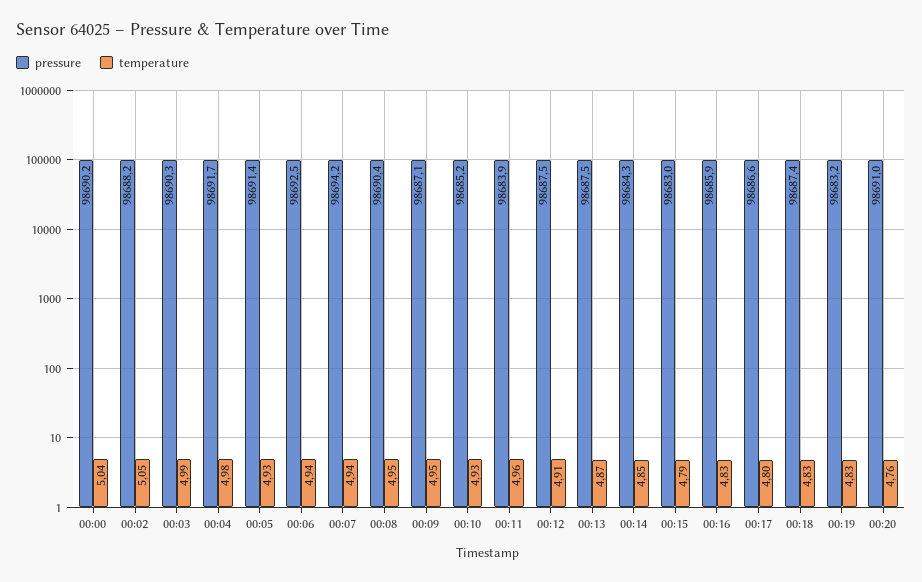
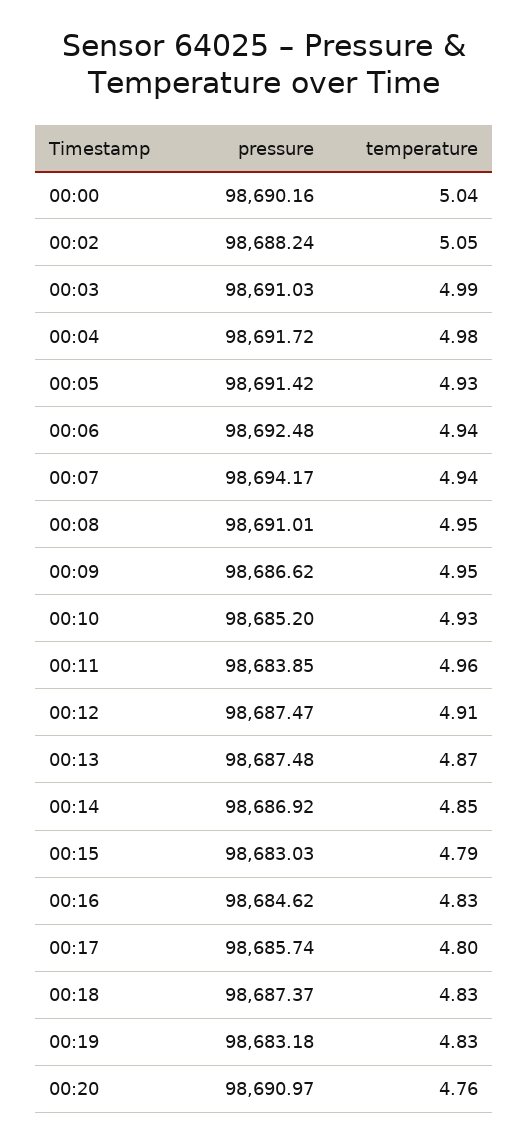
pressure, 00:03: 98690.3 -> 98691.03
pressure, 00:08: 98690.4 -> 98691.01
pressure, 00:09: 98687.1 -> 98686.62
pressure, 00:14: 98684.3 -> 98686.92
pressure, 00:16: 98685.9 -> 98684.62
pressure, 00:17: 98686.6 -> 98685.74

